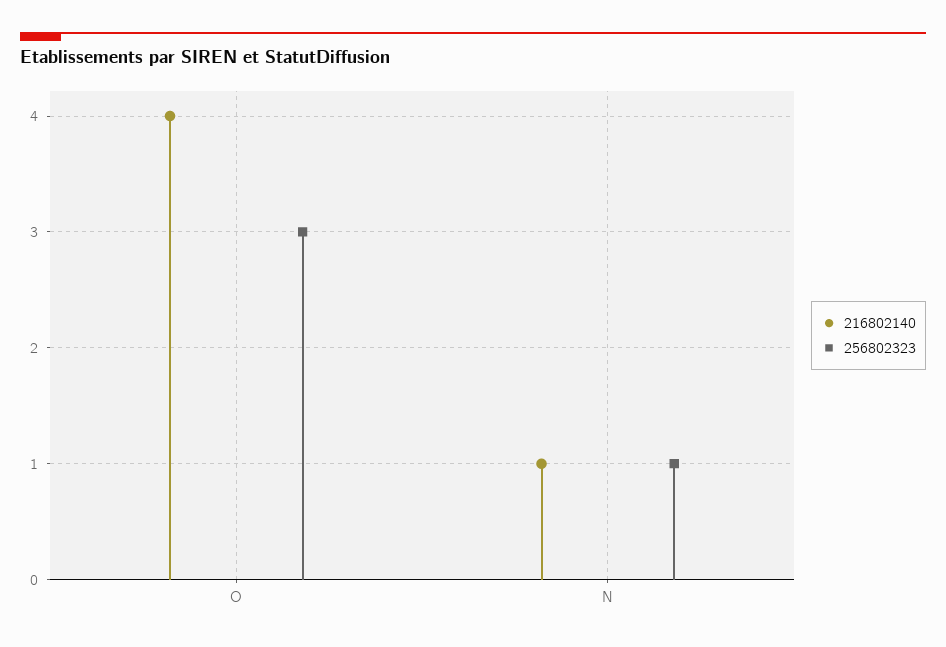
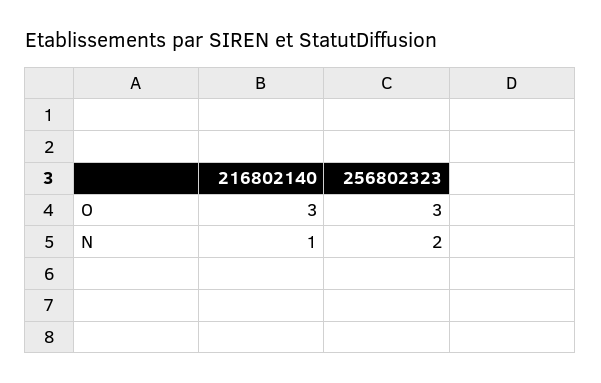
216802140, O: 4 -> 3
256802323, N: 1 -> 2

